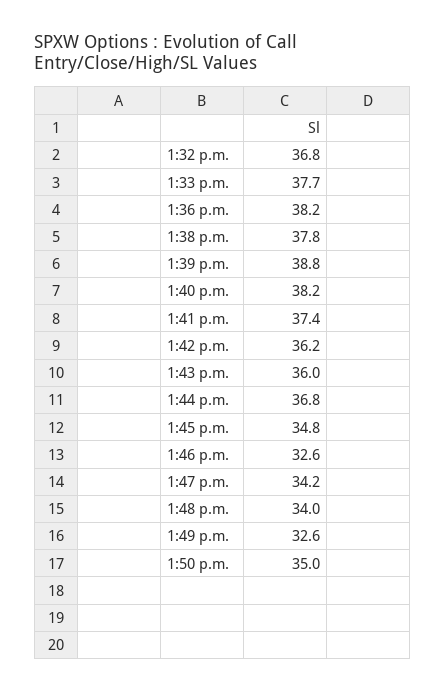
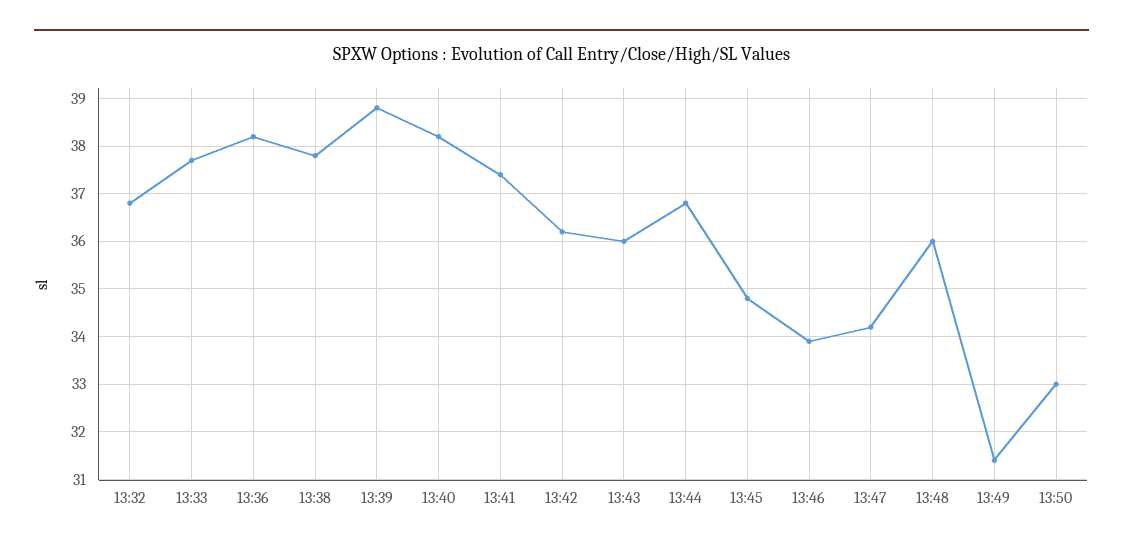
1:46 p.m.: 32.6 -> 34
1:48 p.m.: 34 -> 36
1:49 p.m.: 32.6 -> 31.5
1:50 p.m.: 35 -> 33

